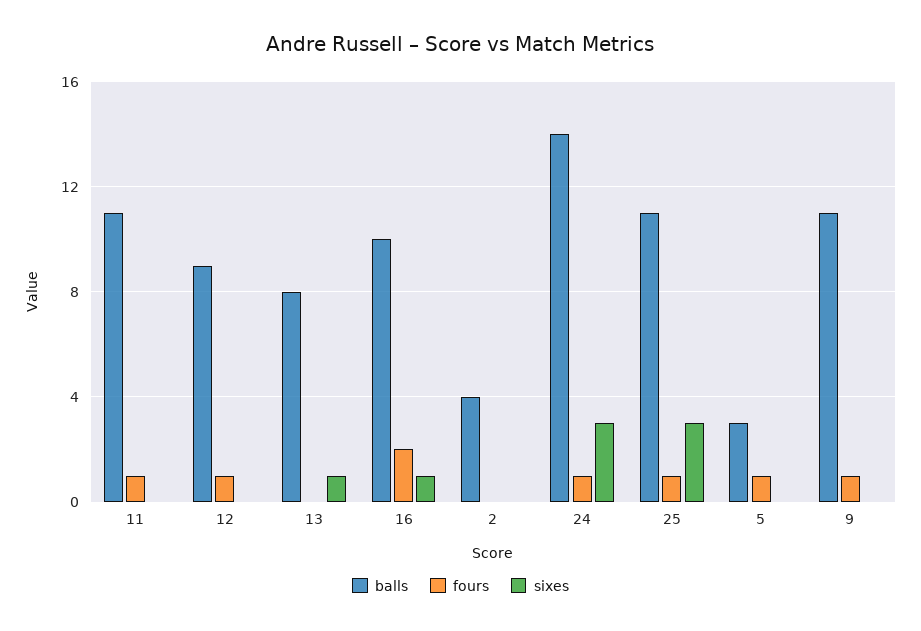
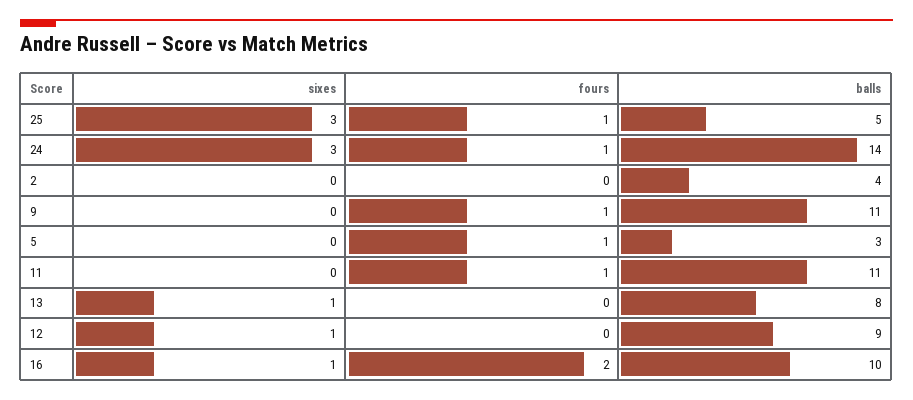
fours, 12: 1 -> 0
sixes, 12: 0 -> 1
balls, 25: 11 -> 5

